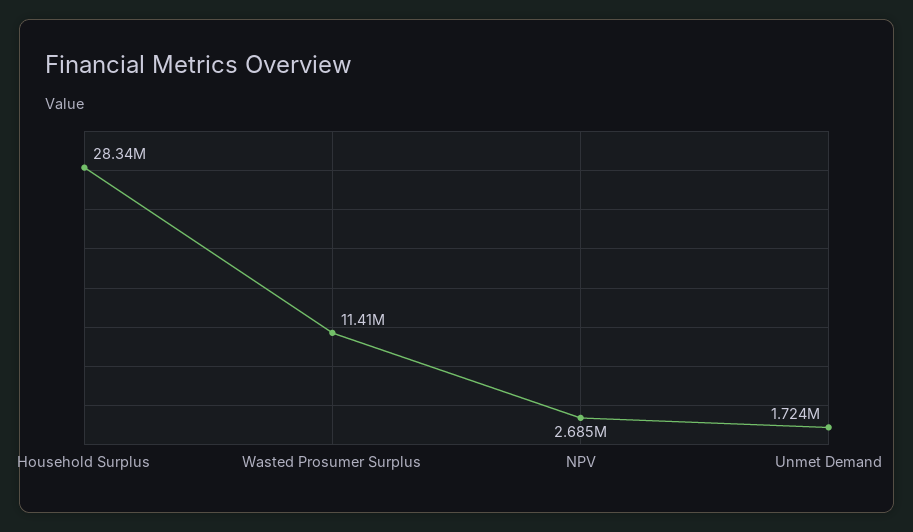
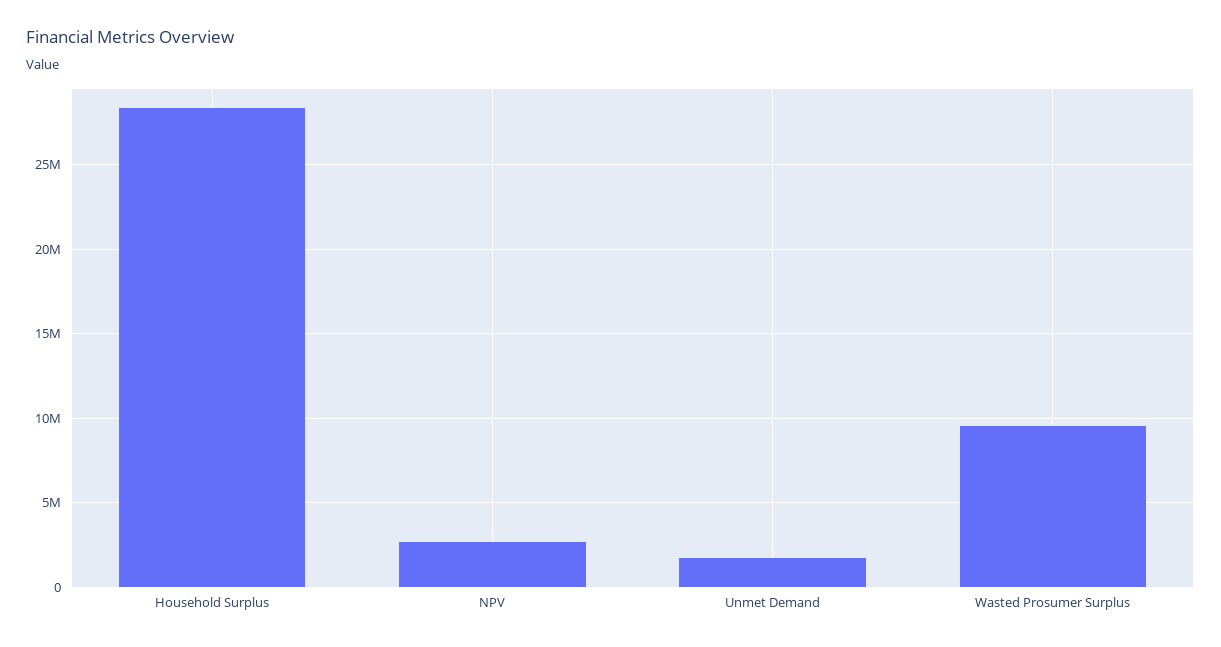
Wasted Prosumer Surplus: 11410000 -> 9500000

